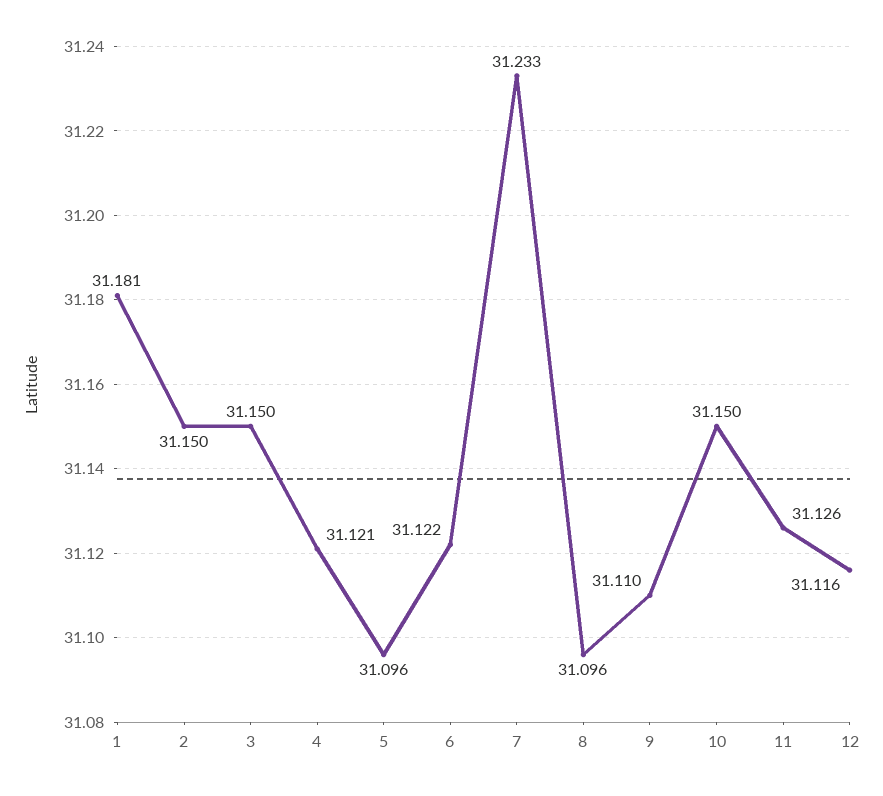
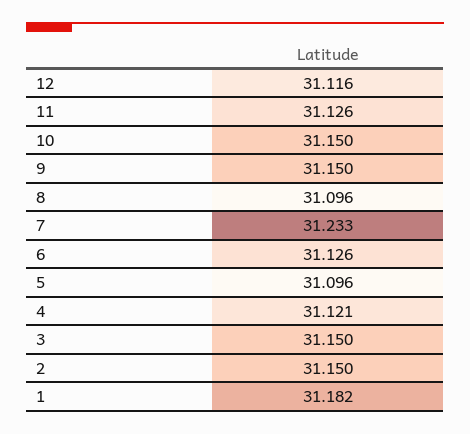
1: 31.181 -> 31.182
6: 31.122 -> 31.126
9: 31.11 -> 31.15

